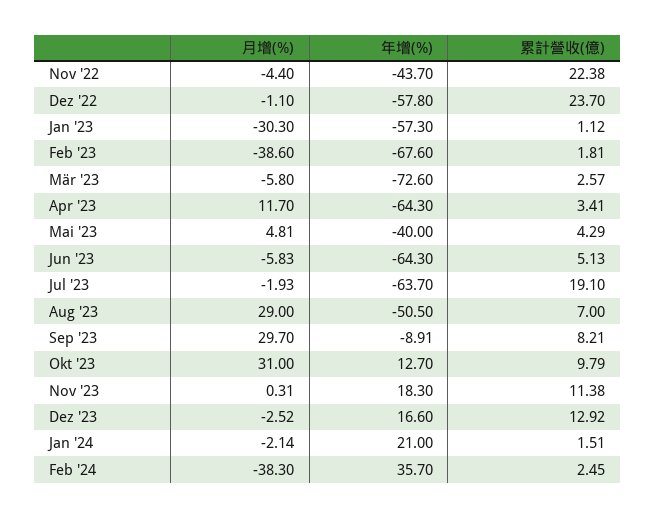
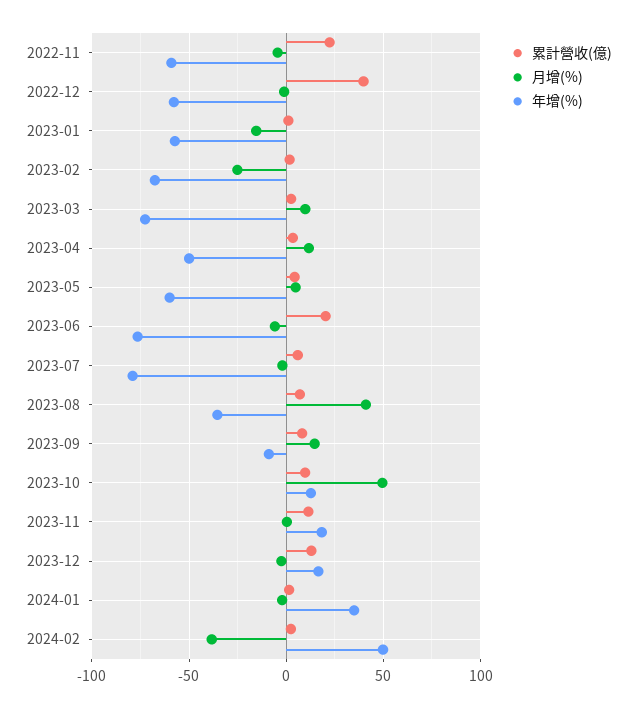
年增(%), Nov '22: -43.7 -> -60
累計營收(億), Dez '22: 23.7 -> 40
月增(%), Jan '23: -30.3 -> -15
月增(%), Feb '23: -38.6 -> -25
月增(%), Mär '23: -5.8 -> 10
年增(%), Apr '23: -64.3 -> -50
年增(%), Mai '23: -40 -> -60
年增(%), Jun '23: -64.3 -> -75
累計營收(億), Jun '23: 5.13 -> 20
年增(%), Jul '23: -63.7 -> -80
累計營收(億), Jul '23: 19.1 -> 5
月增(%), Aug '23: 29 -> 40
年增(%), Aug '23: -50.5 -> -35
月增(%), Sep '23: 29.7 -> 15
月增(%), Okt '23: 31 -> 50
年增(%), Jan '24: 21 -> 35
年增(%), Feb '24: 35.7 -> 50

